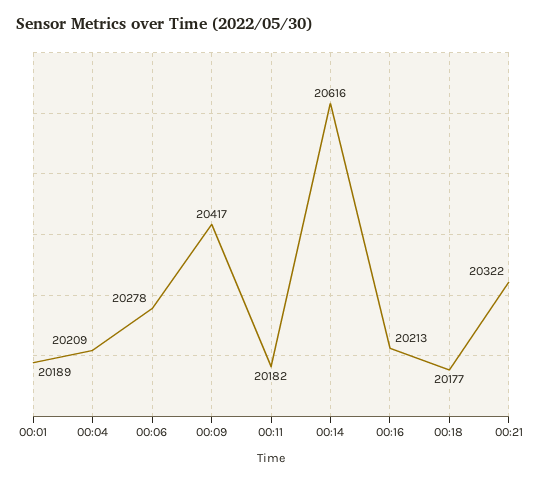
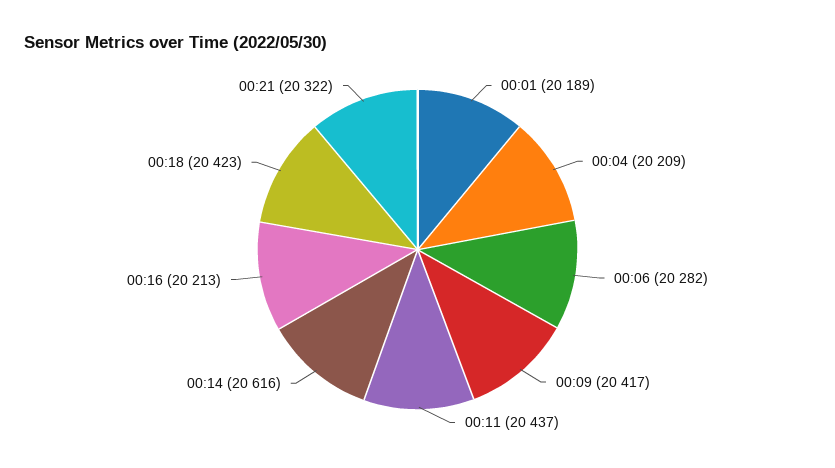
00:06: 20278 -> 20282
00:11: 20182 -> 20437
00:18: 20177 -> 20423

